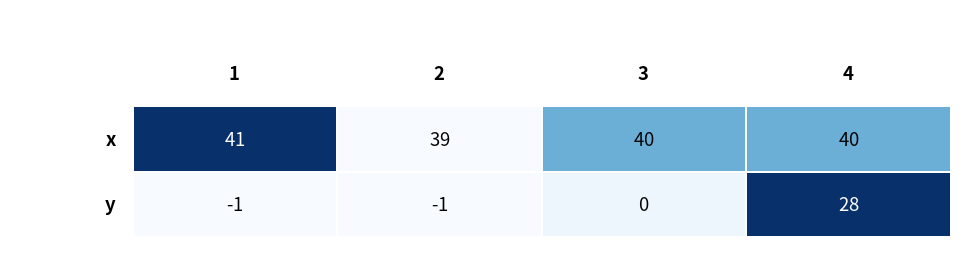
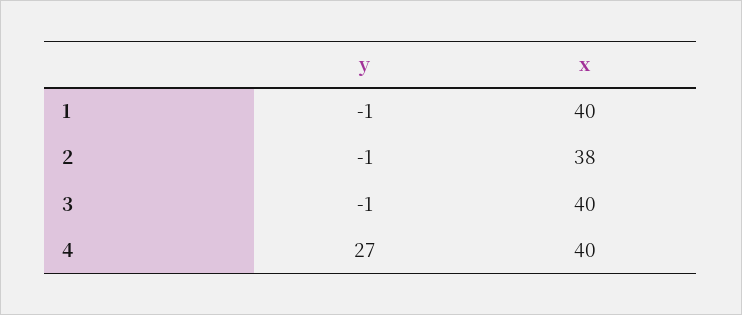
1, x: 41 -> 40
2, x: 39 -> 38
3, y: 0 -> -1
4, y: 28 -> 27

